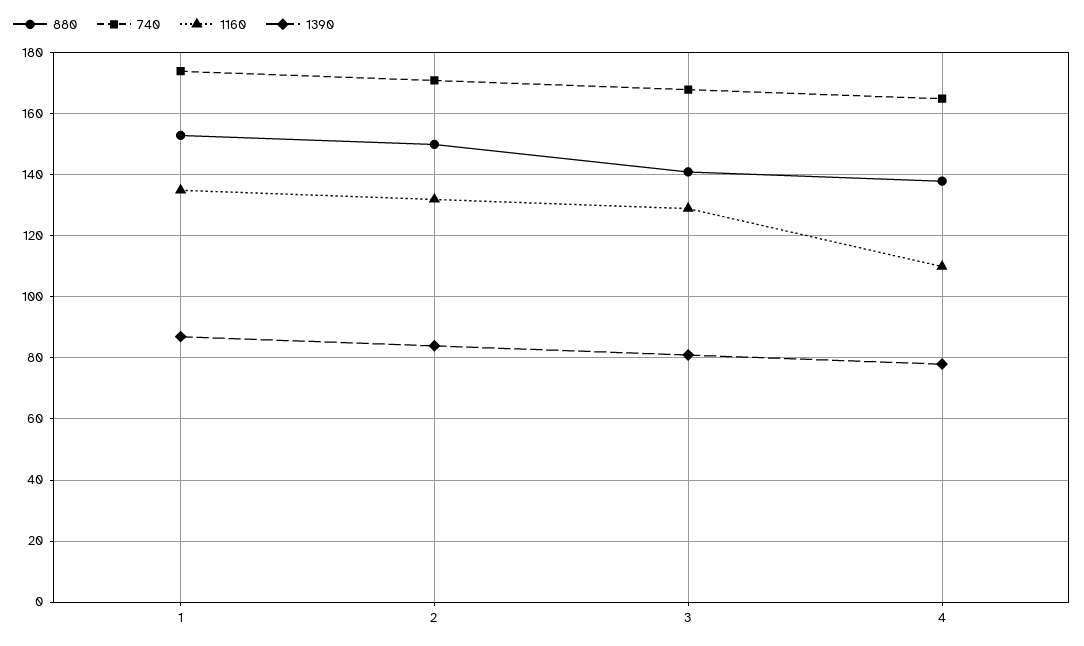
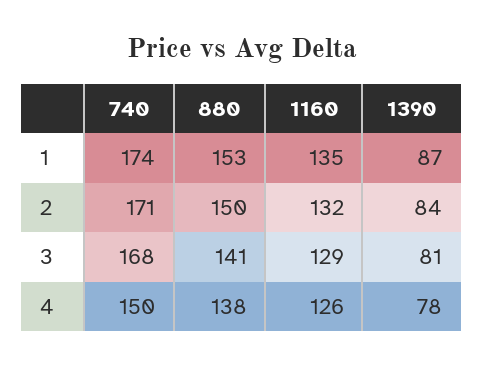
740, 4: 165 -> 150
1160, 4: 110 -> 126

